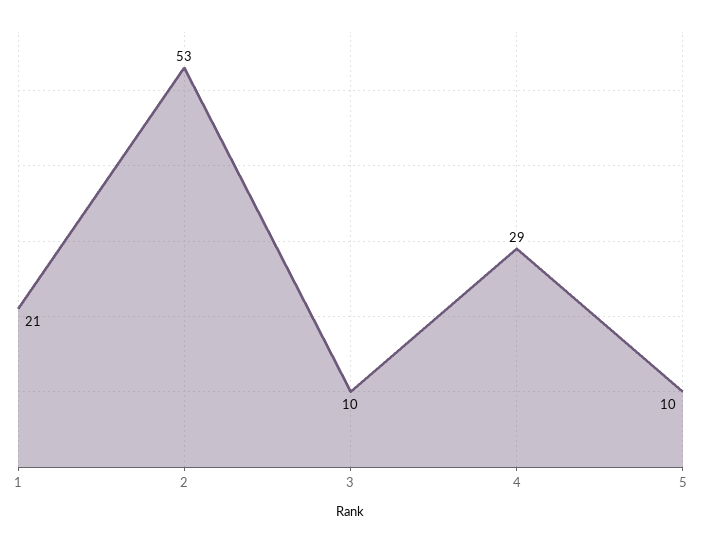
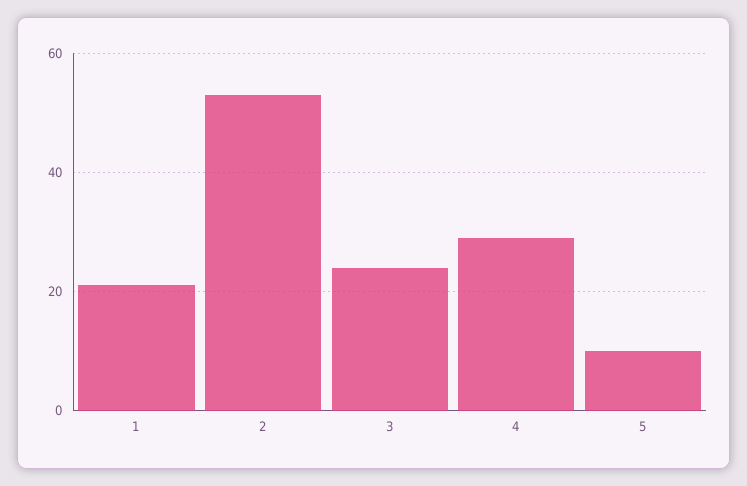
3: 10 -> 25

